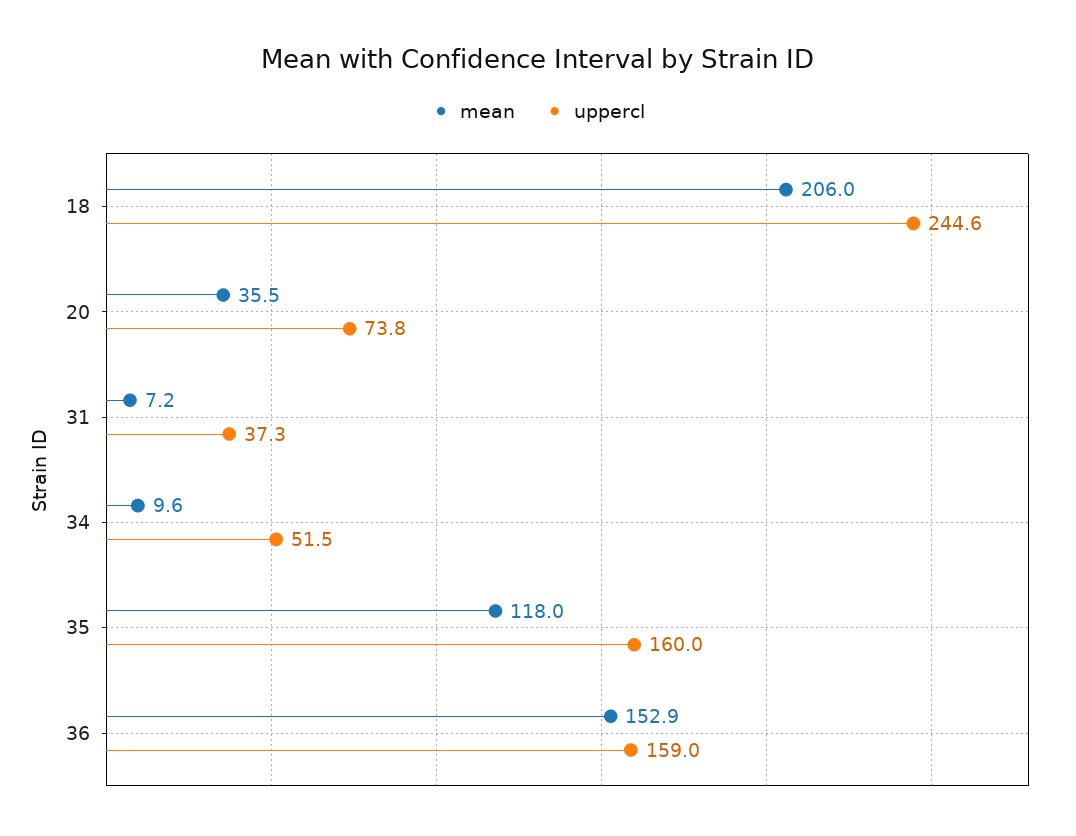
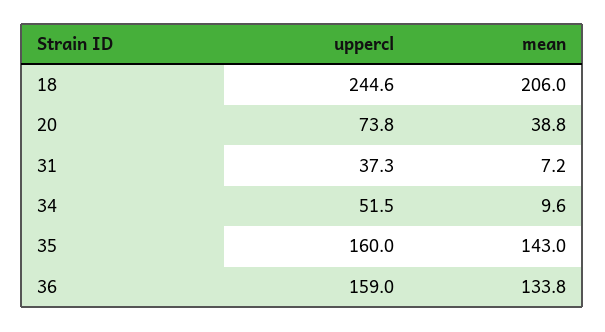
mean, 20: 35.5 -> 38.8
mean, 35: 118 -> 143
mean, 36: 152.9 -> 133.8

